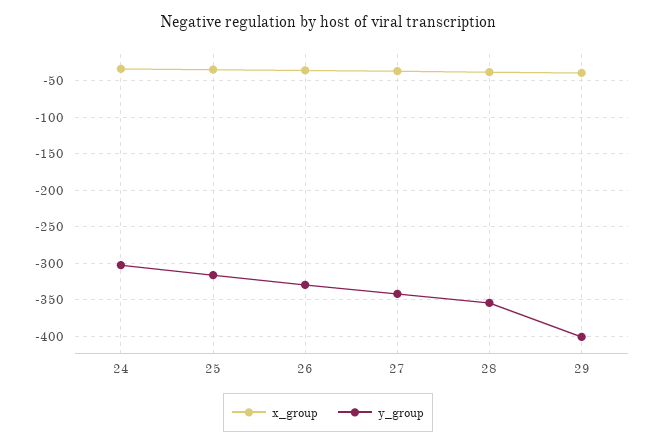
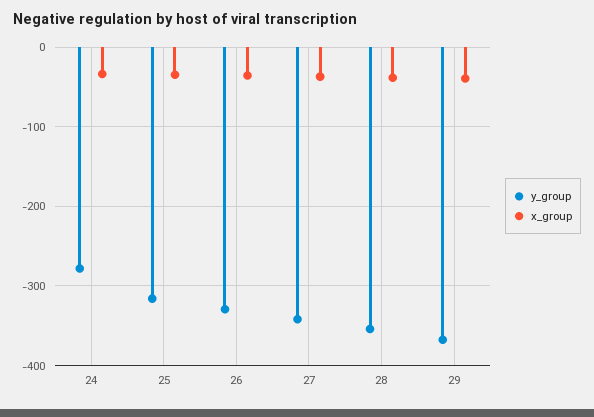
y_group, 24: -300 -> -280
y_group, 29: -400 -> -370

